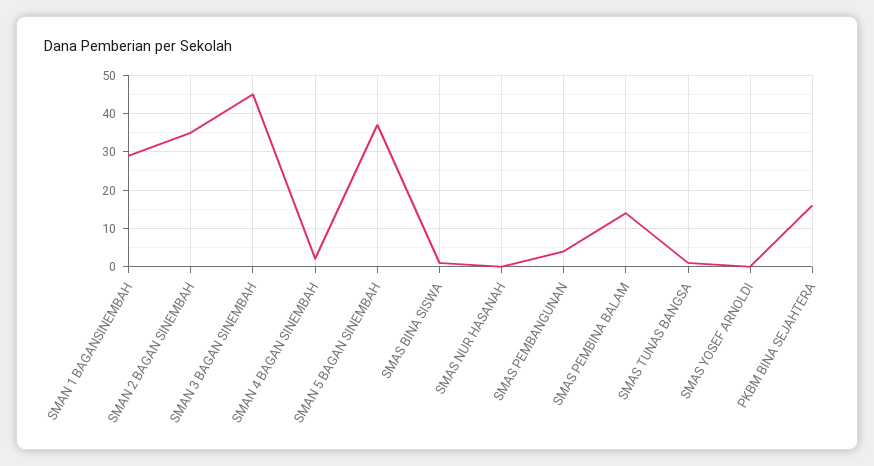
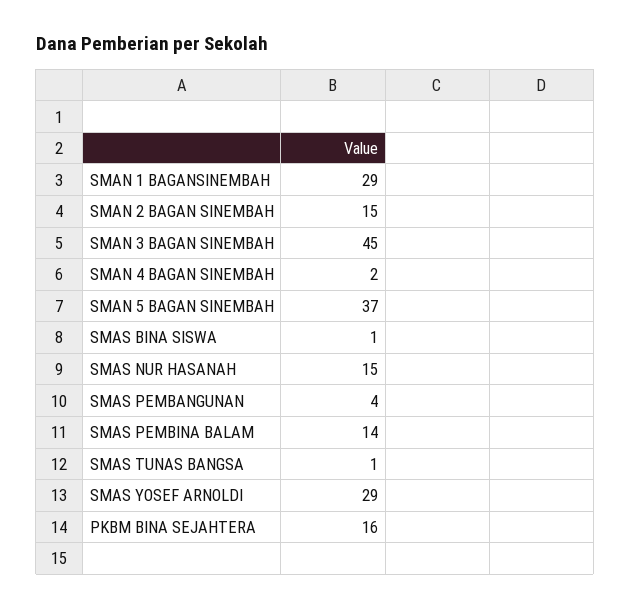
SMAN 2 BAGAN SINEMBAH: 35 -> 15
SMAS NUR HASANAH: 0 -> 15
SMAS YOSEF ARNOLDI: 0 -> 29

